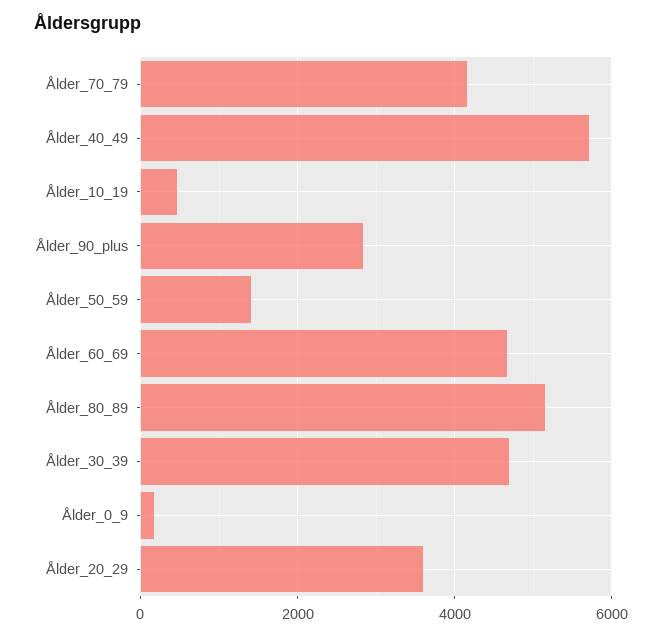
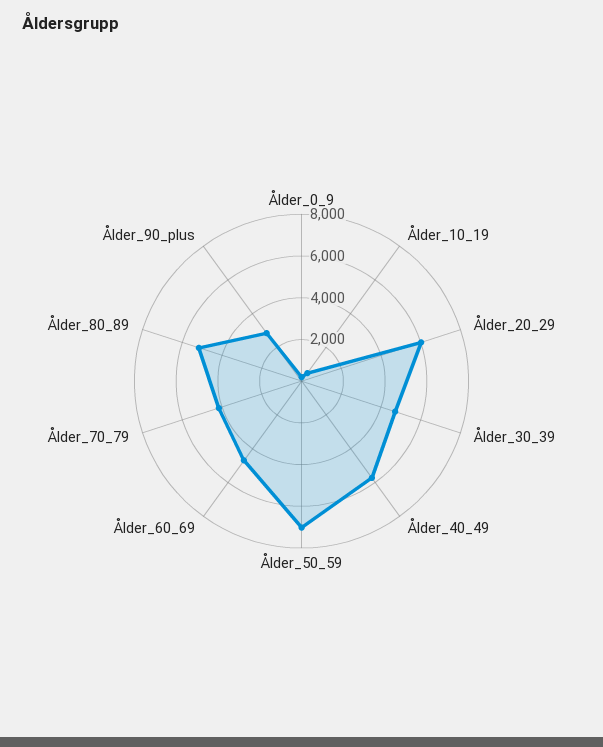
Ålder_50_59: 1400 -> 7000
Ålder_20_29: 3600 -> 6000

